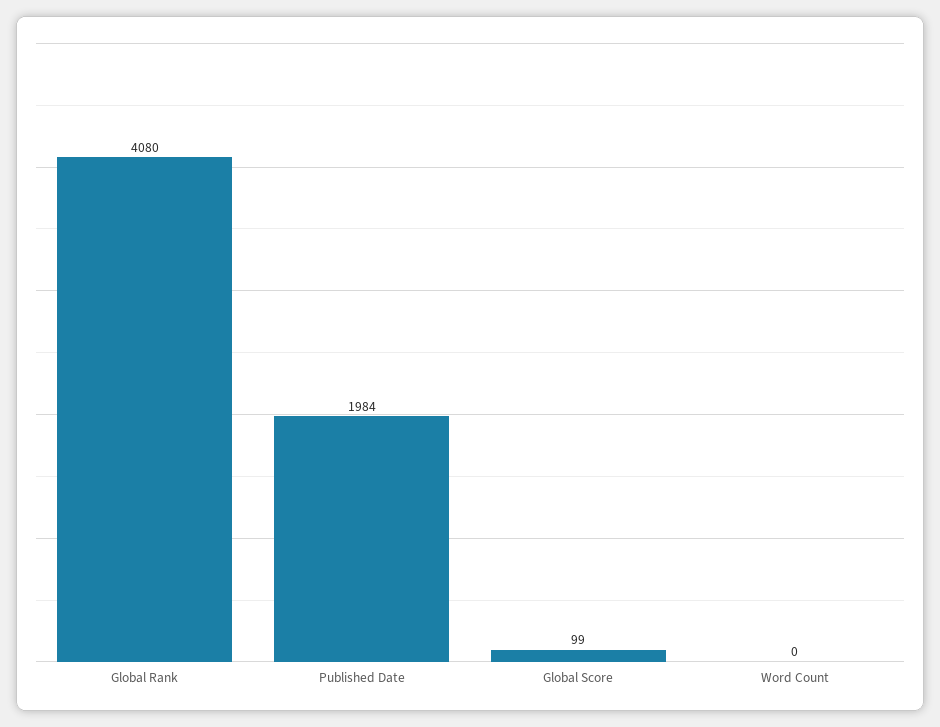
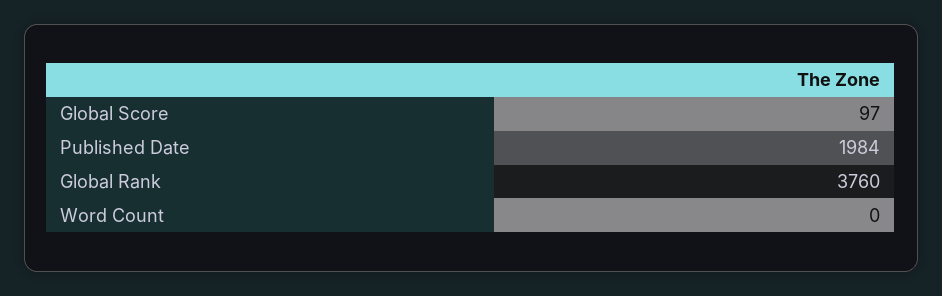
Global Rank: 4080 -> 3760
Global Score: 99 -> 97

